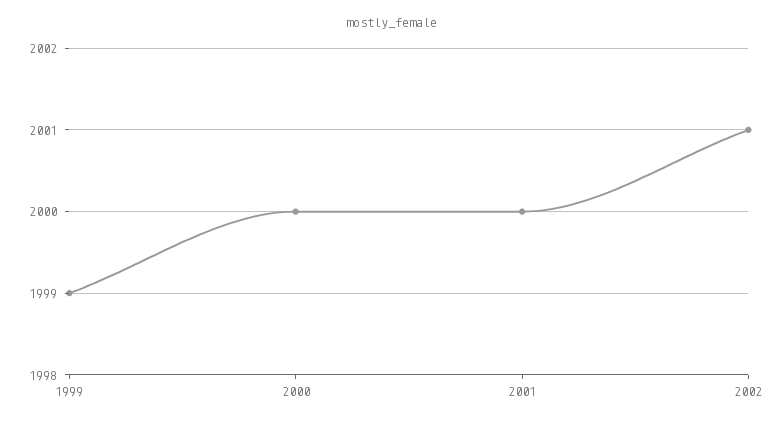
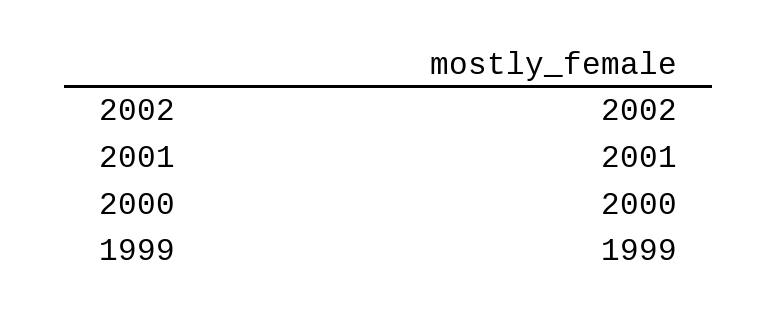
2001: 2000 -> 2001
2002: 2001 -> 2002

